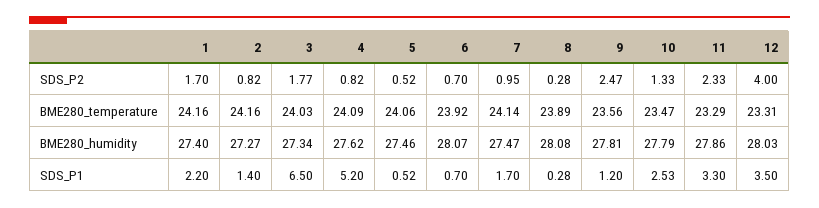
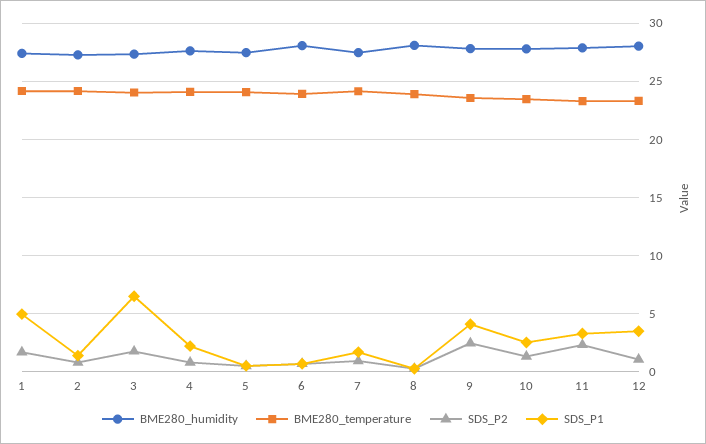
SDS_P2, 12: 4 -> 1
SDS_P1, 1: 2.2 -> 5
SDS_P1, 4: 5.2 -> 2
SDS_P1, 9: 1.2 -> 4

